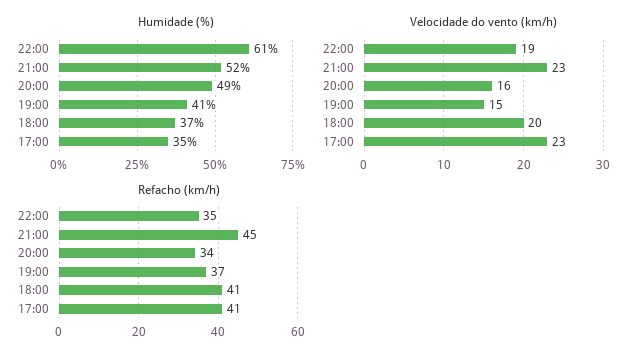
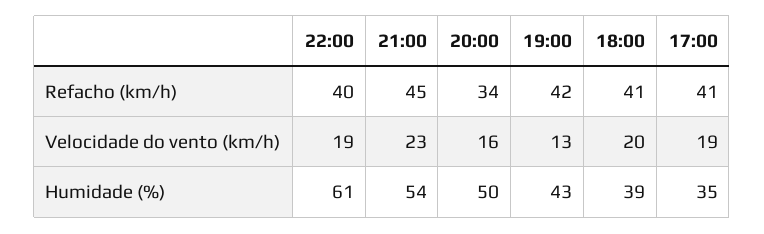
Humidade (%), 21:00: 52 -> 54
Humidade (%), 20:00: 49 -> 50
Humidade (%), 19:00: 41 -> 43
Humidade (%), 18:00: 37 -> 39
Velocidade do vento (km/h), 19:00: 15 -> 13
Velocidade do vento (km/h), 17:00: 23 -> 19
Refacho (km/h), 22:00: 35 -> 40
Refacho (km/h), 19:00: 37 -> 42

